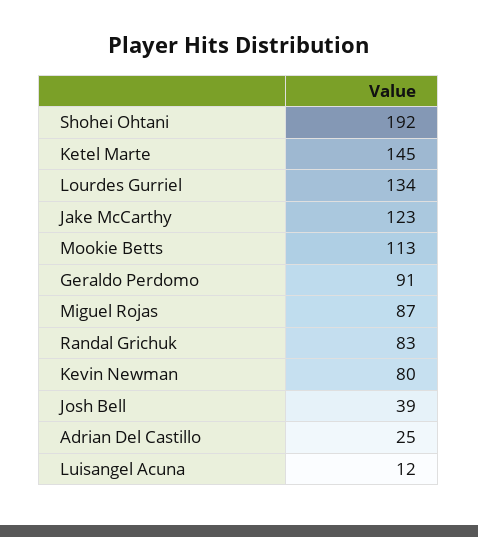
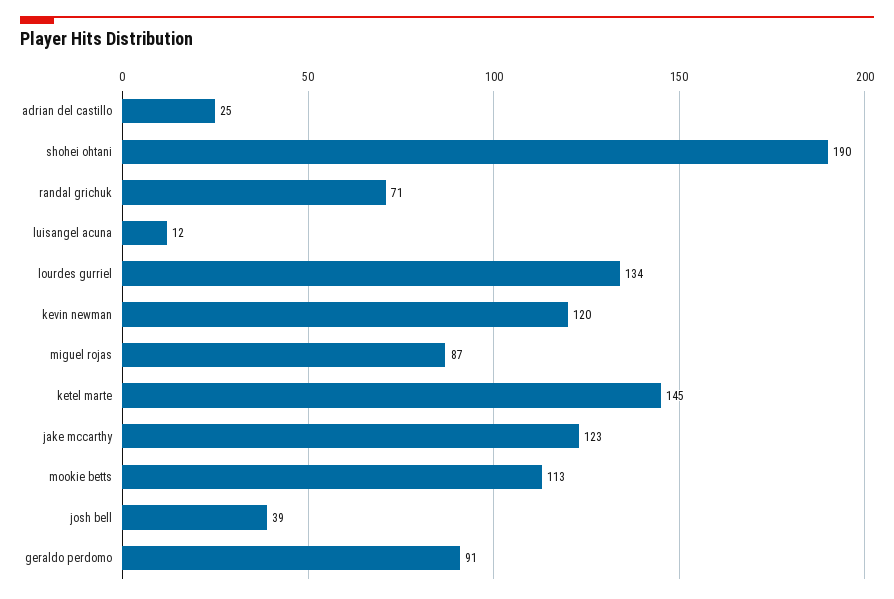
Shohei Ohtani: 192 -> 190
Randal Grichuk: 83 -> 71
Kevin Newman: 80 -> 120

